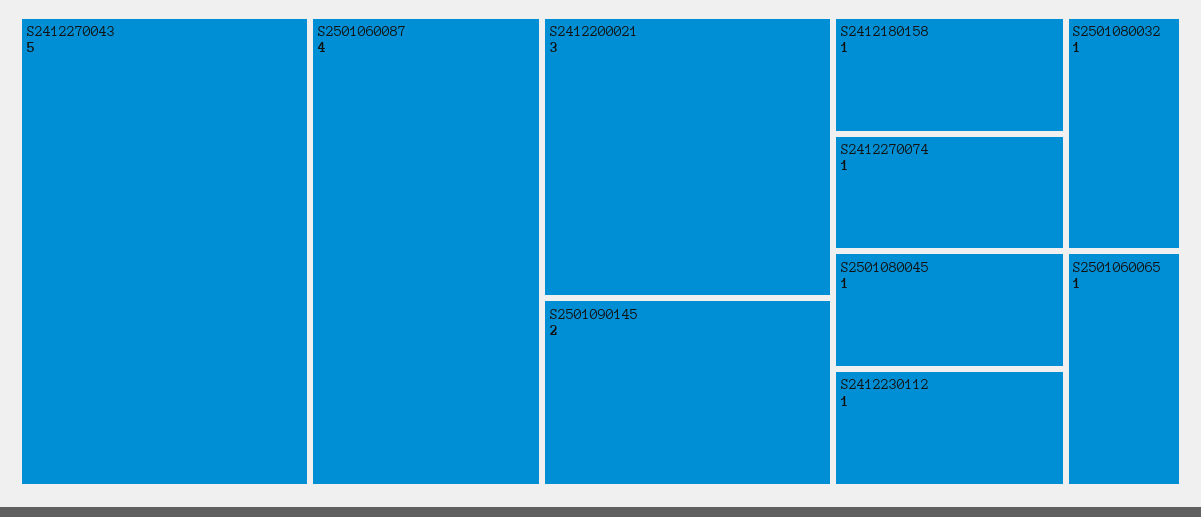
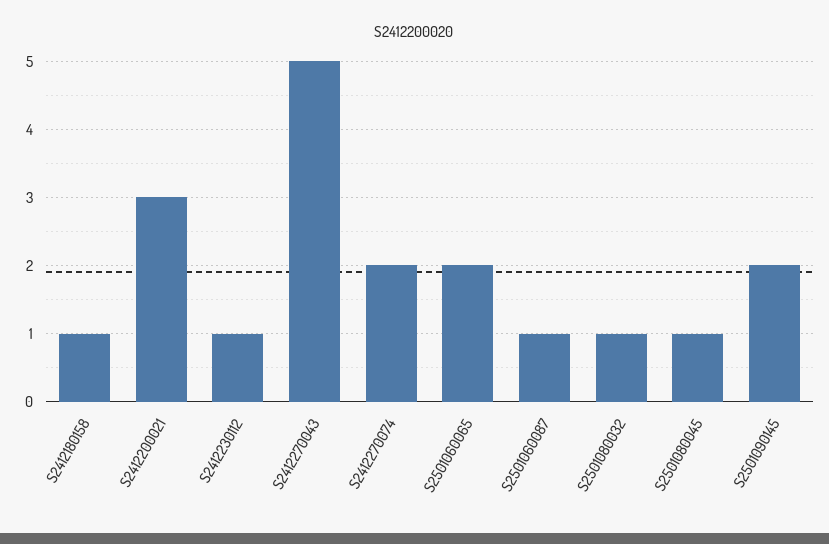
S2501060087: 4 -> 1
S2412270074: 1 -> 2
S2501060065: 1 -> 2

